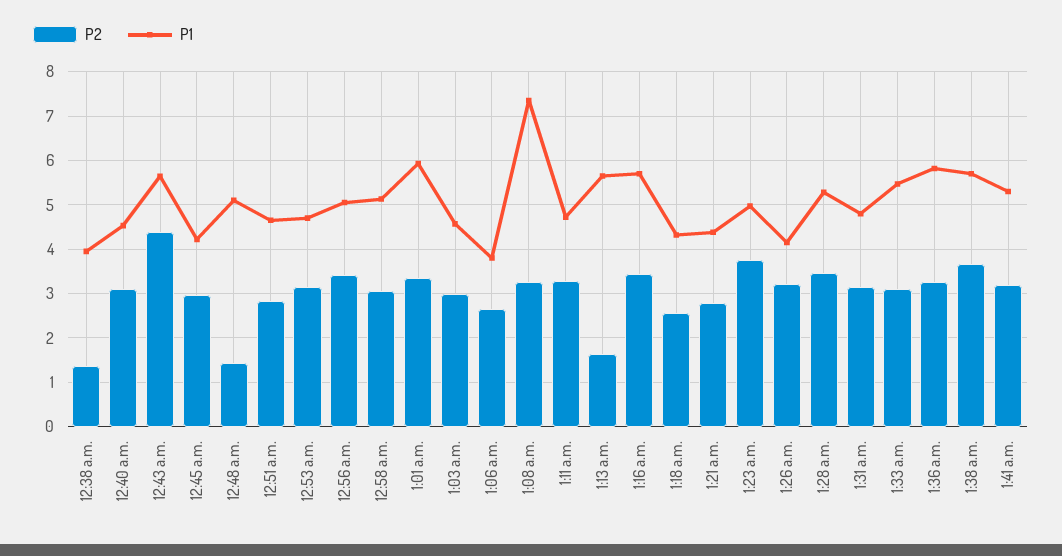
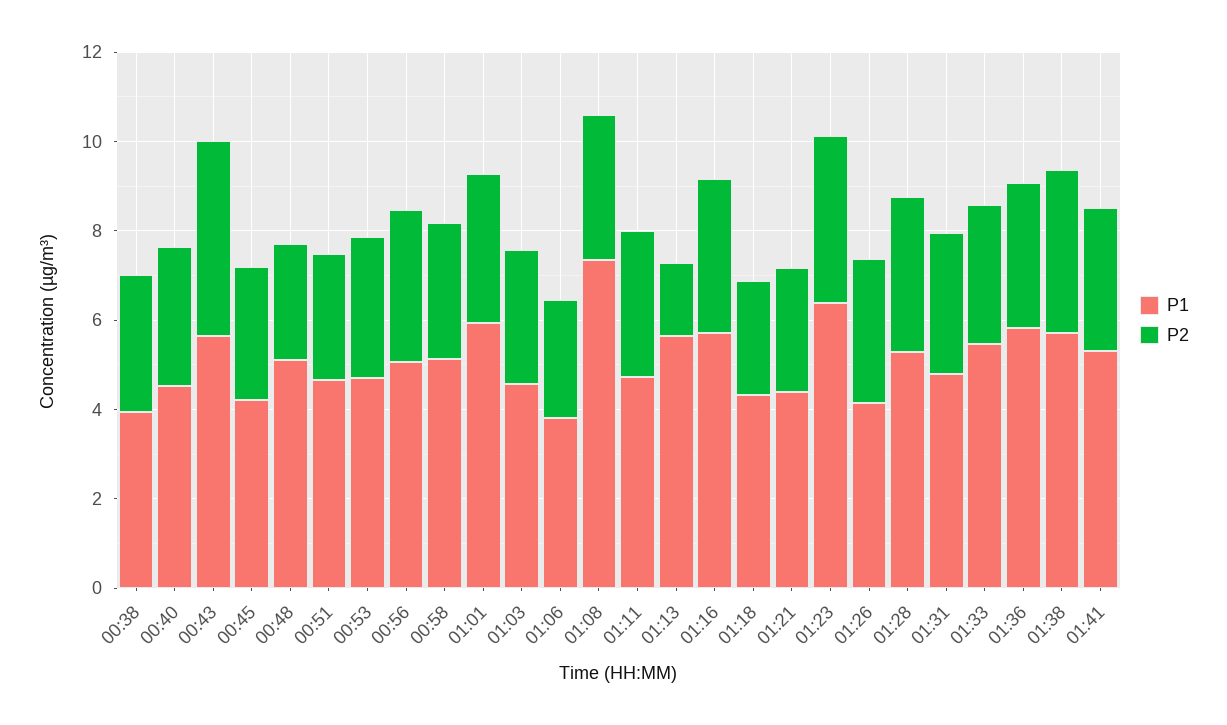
P2, 12:38 a.m.: 1.4 -> 3
P2, 12:48 a.m.: 1.4 -> 2.5
P1, 1:23 a.m.: 5 -> 6.5

